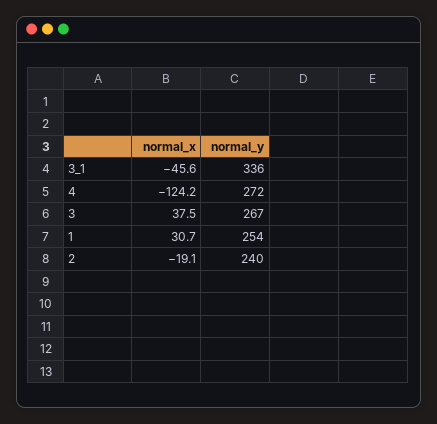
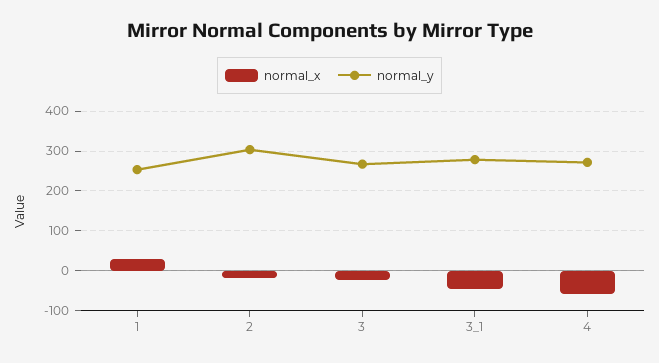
normal_y, 3_1: 336 -> 280
normal_x, 4: -124.2 -> -60
normal_x, 3: 37.5 -> -20
normal_y, 2: 240 -> 300

